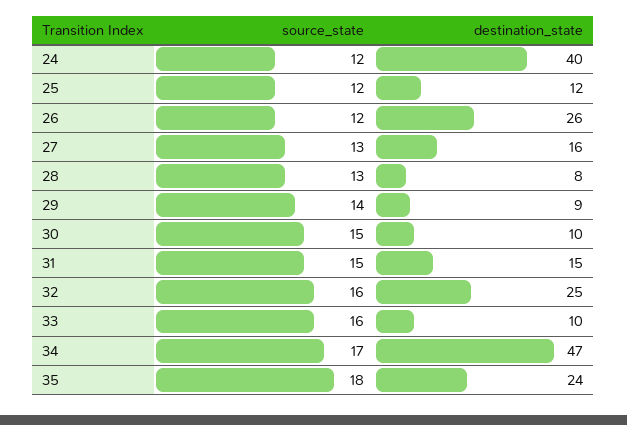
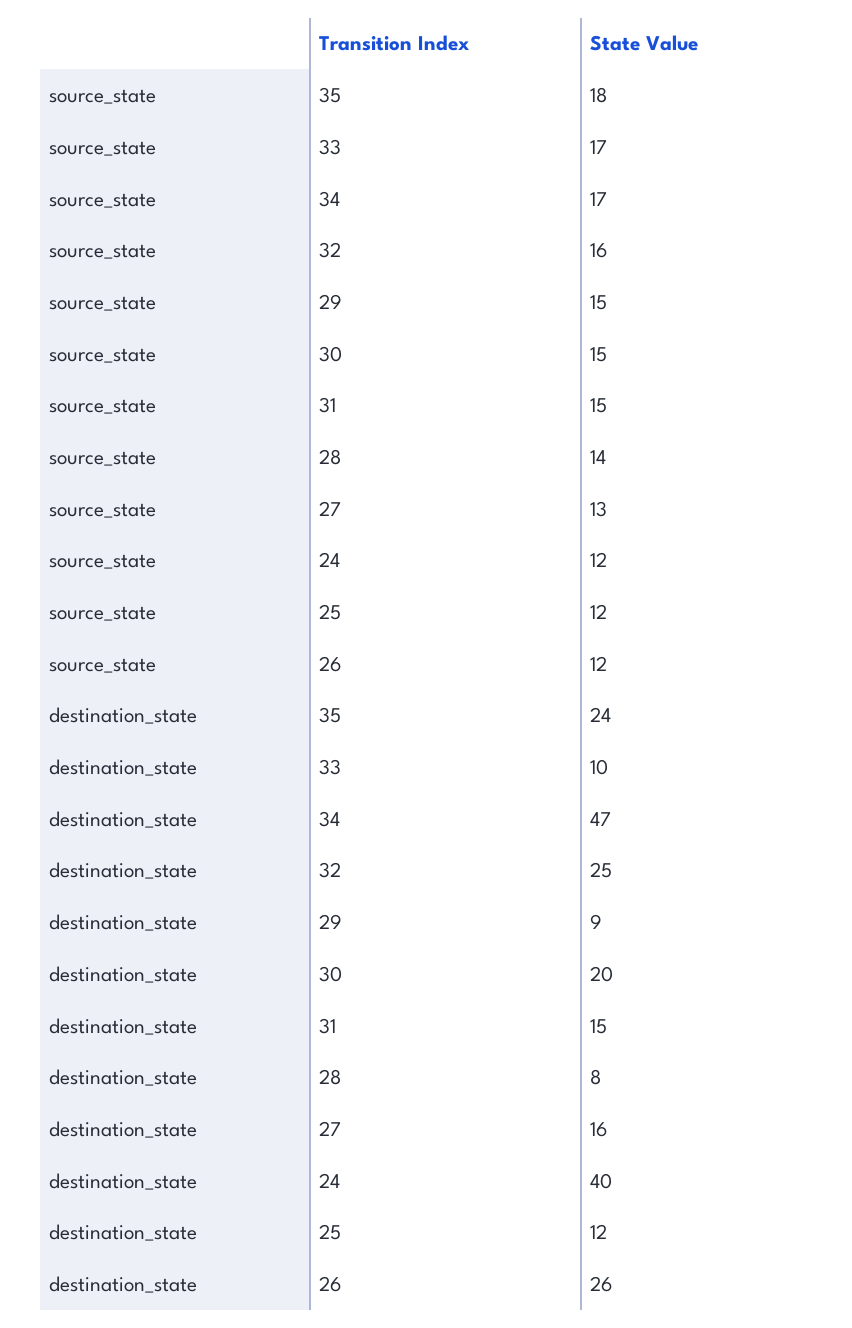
source_state, 28: 13 -> 14
source_state, 29: 14 -> 15
destination_state, 30: 10 -> 20
source_state, 33: 16 -> 17

